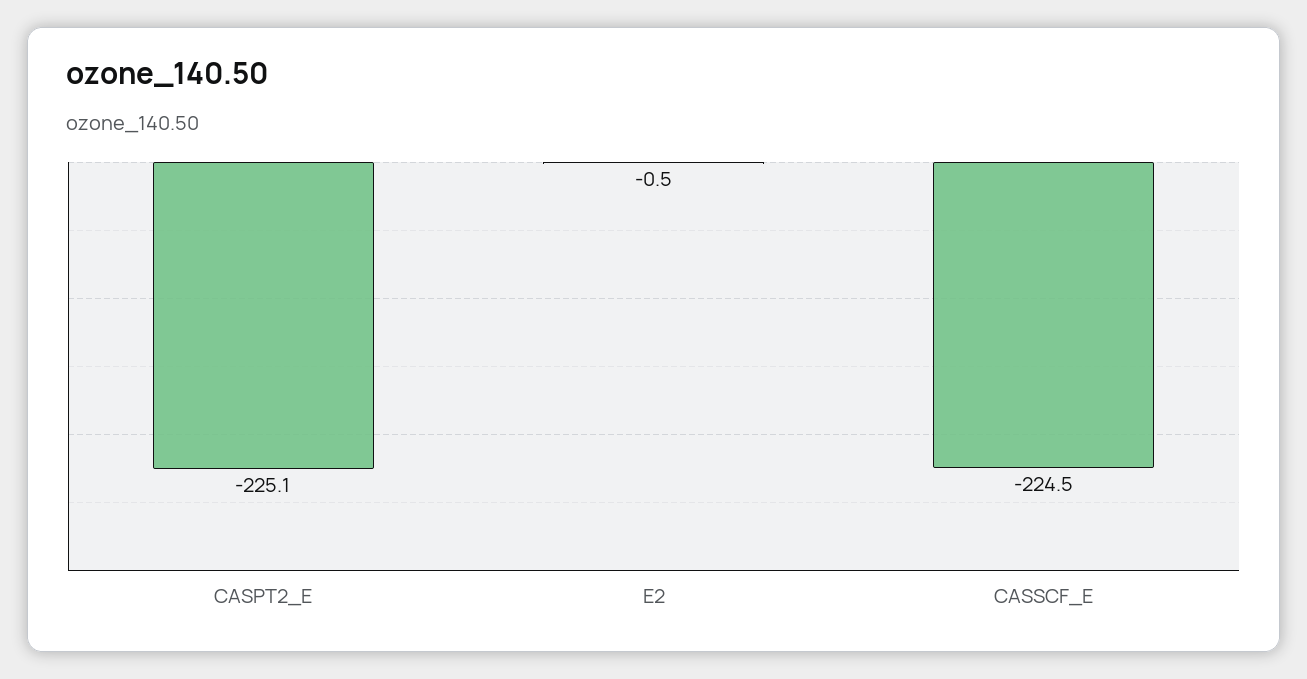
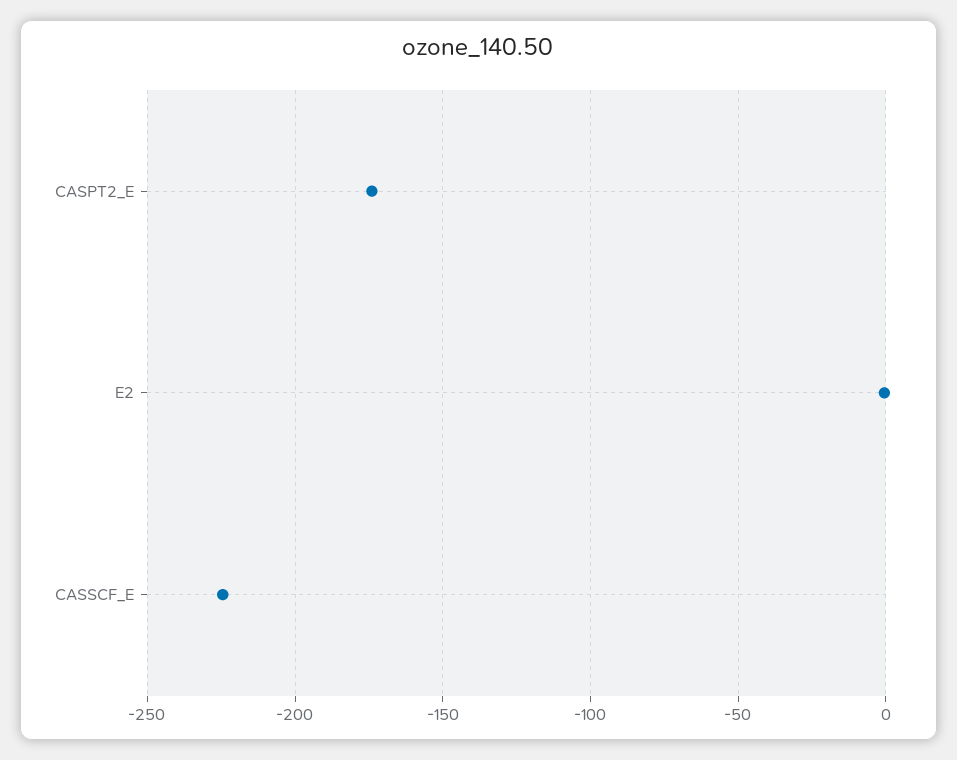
CASPT2_E: -225.1 -> -175

